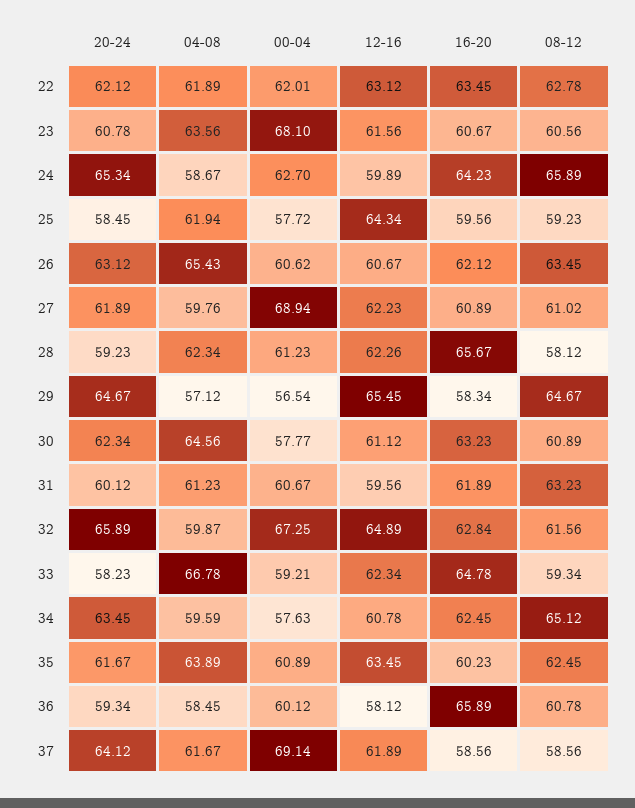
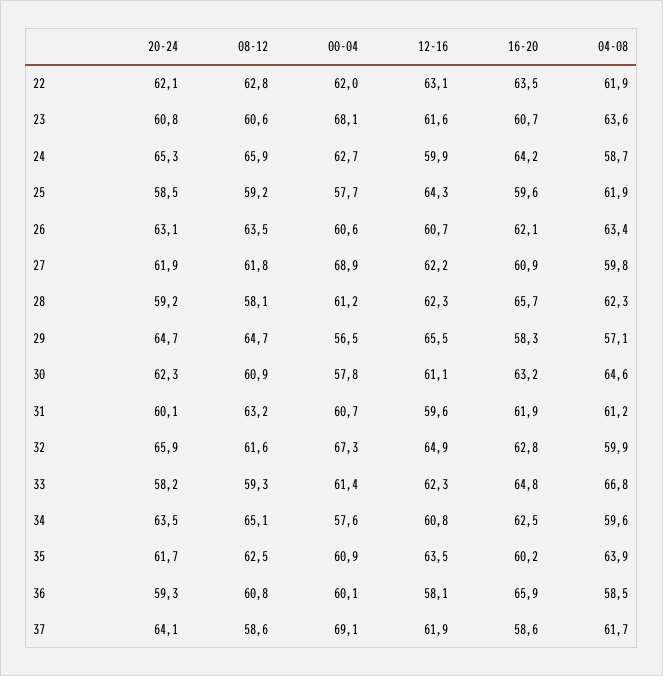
04-08, 26: 65.43 -> 63.4
08-12, 27: 61.02 -> 61.8
00-04, 33: 59.21 -> 61.4

